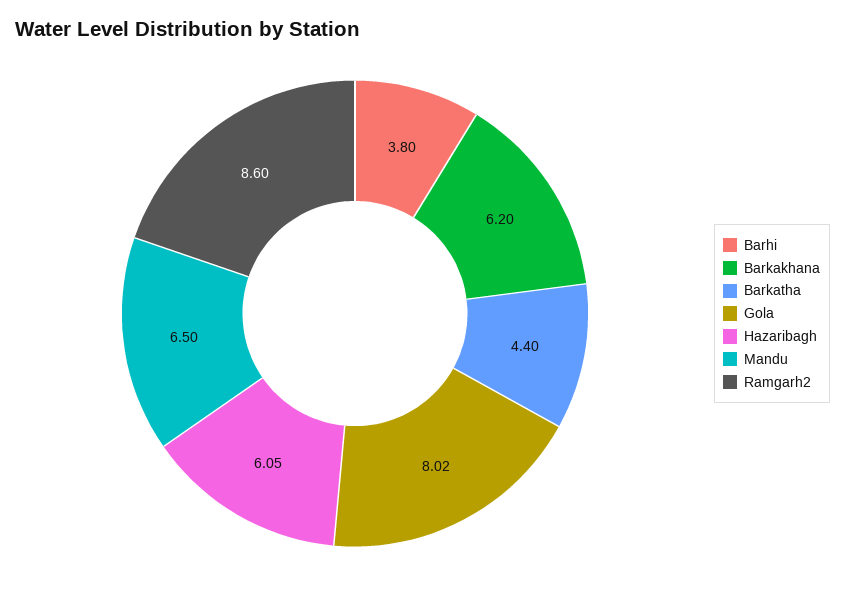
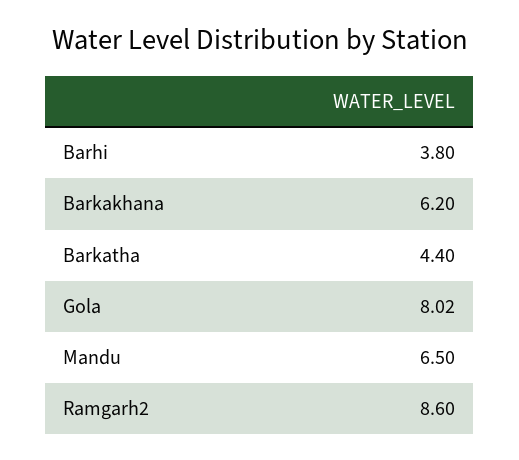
Hazaribagh: 6.05 -> none

